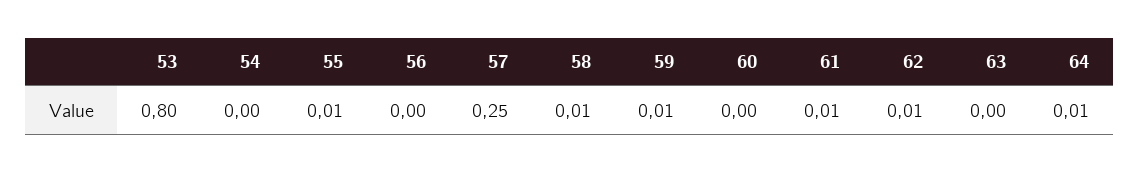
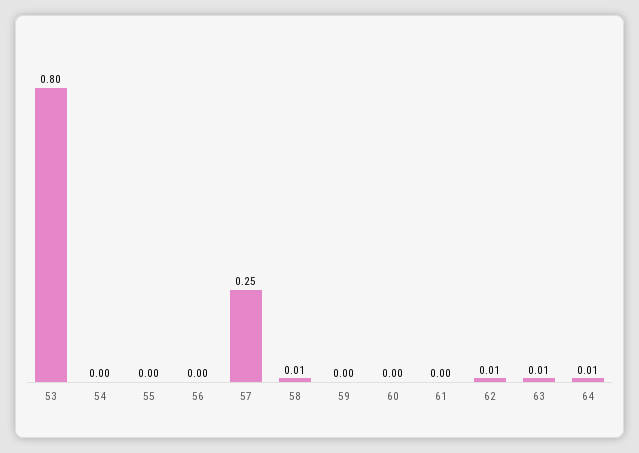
55: 0.01 -> 0
59: 0.01 -> 0
61: 0.01 -> 0
63: 0 -> 0.01

